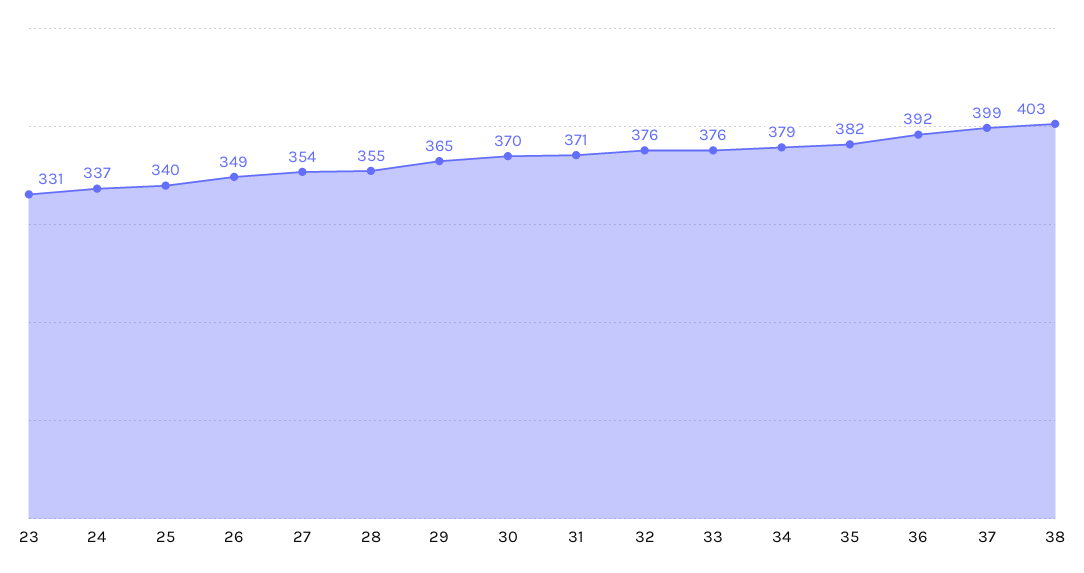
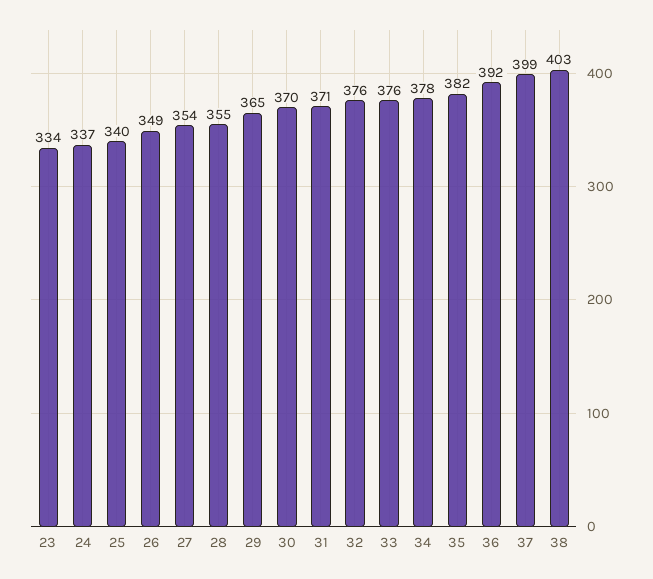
23: 331 -> 334
34: 379 -> 378

